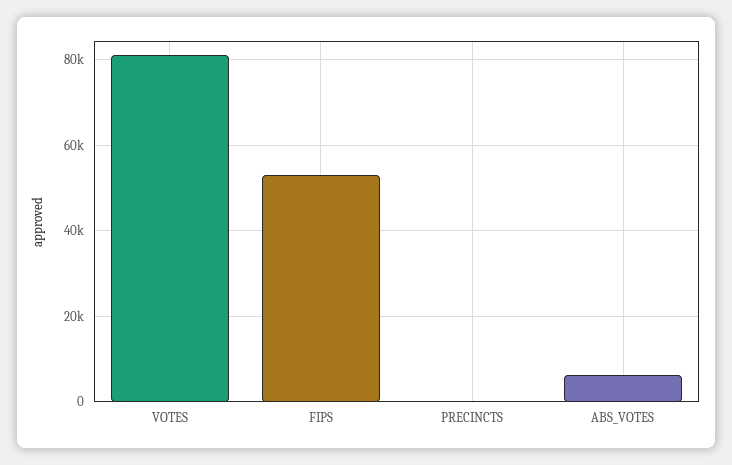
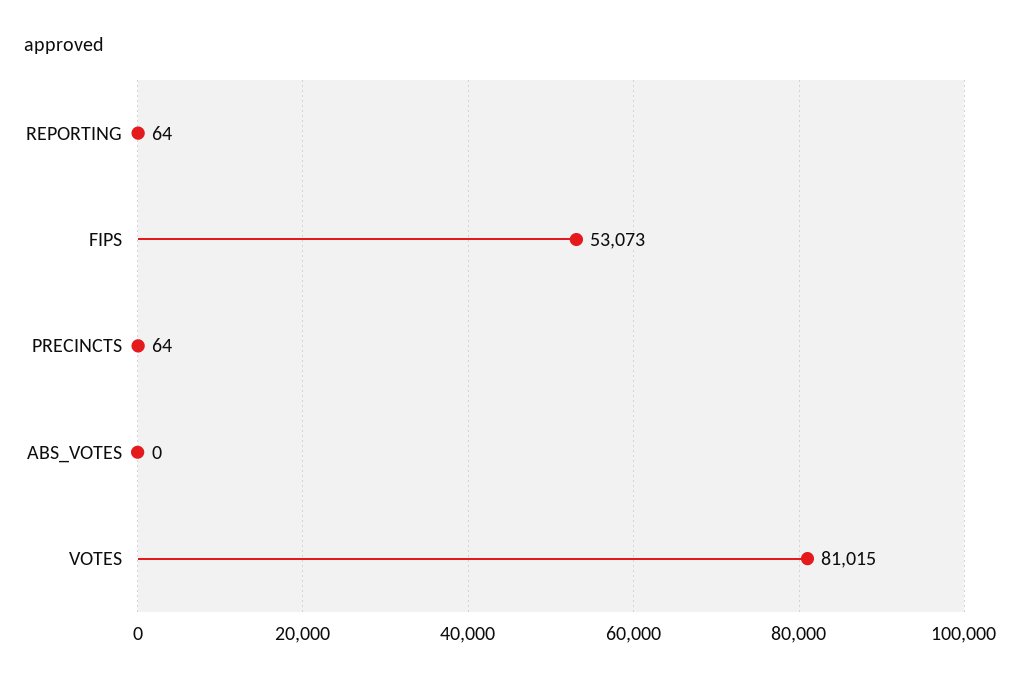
ABS_VOTES: 6000 -> 0
REPORTING: none -> 64

